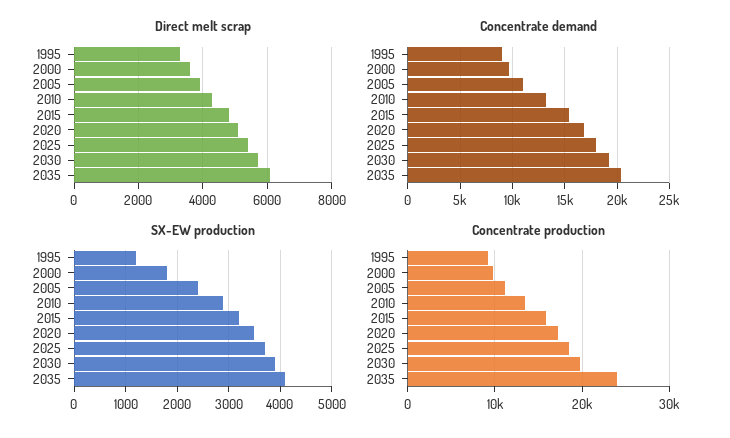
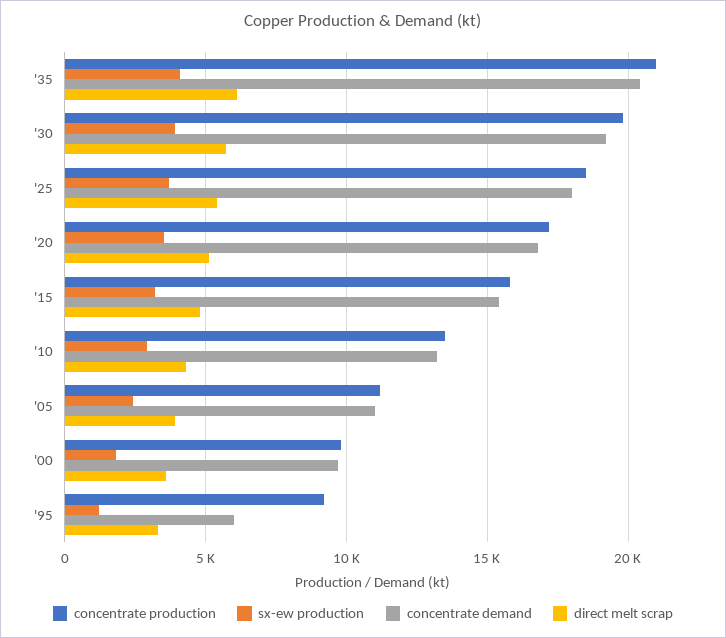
Concentrate demand, 1995: 9000 -> 6000
Concentrate production, 2035: 24000 -> 21000

